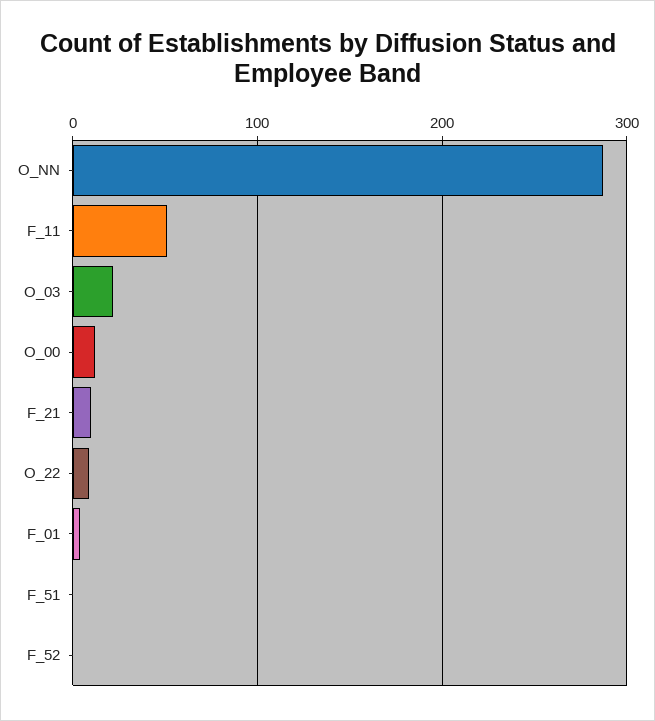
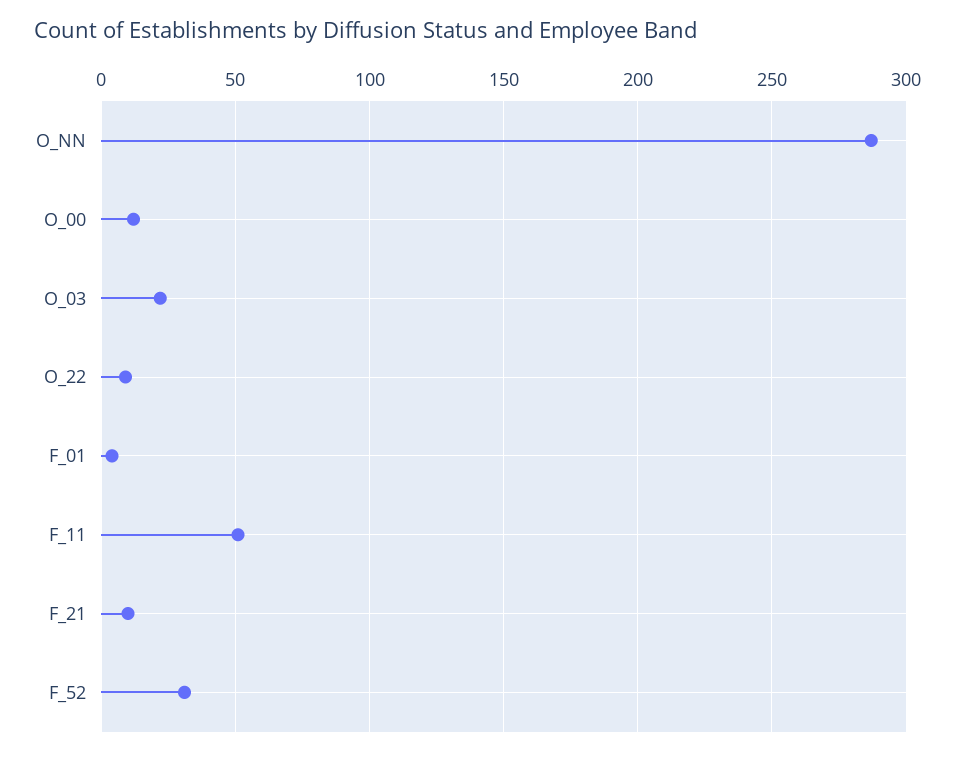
F_51: 0 -> none
F_52: 0 -> 30

